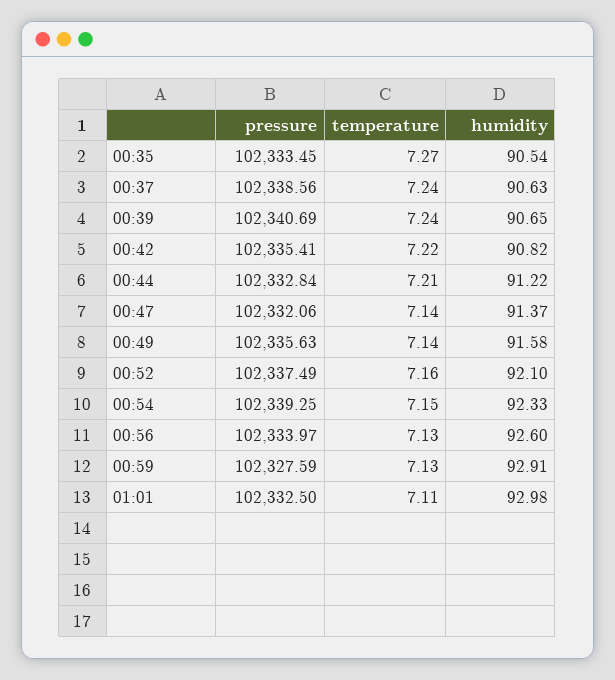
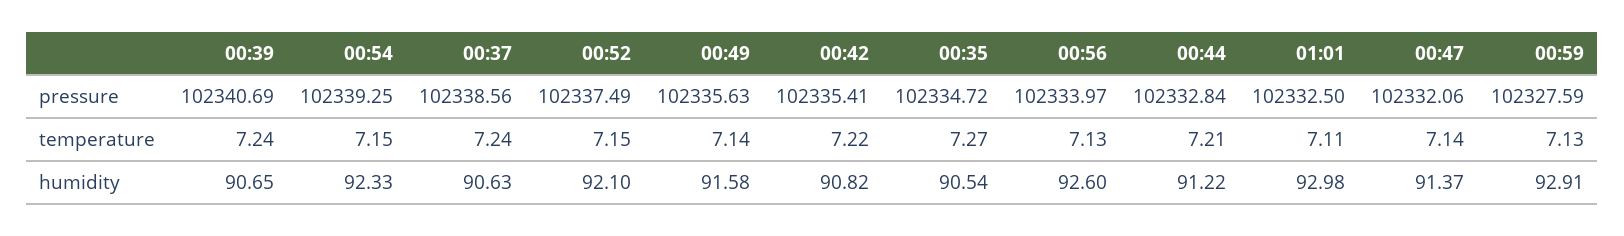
pressure, 00:35: 102333.45 -> 102334.72
temperature, 00:52: 7.16 -> 7.15

